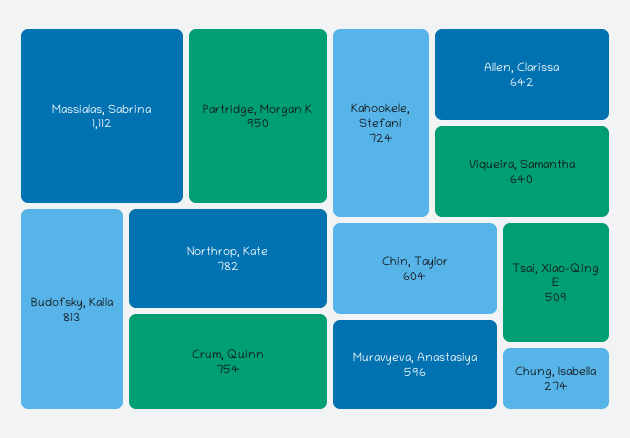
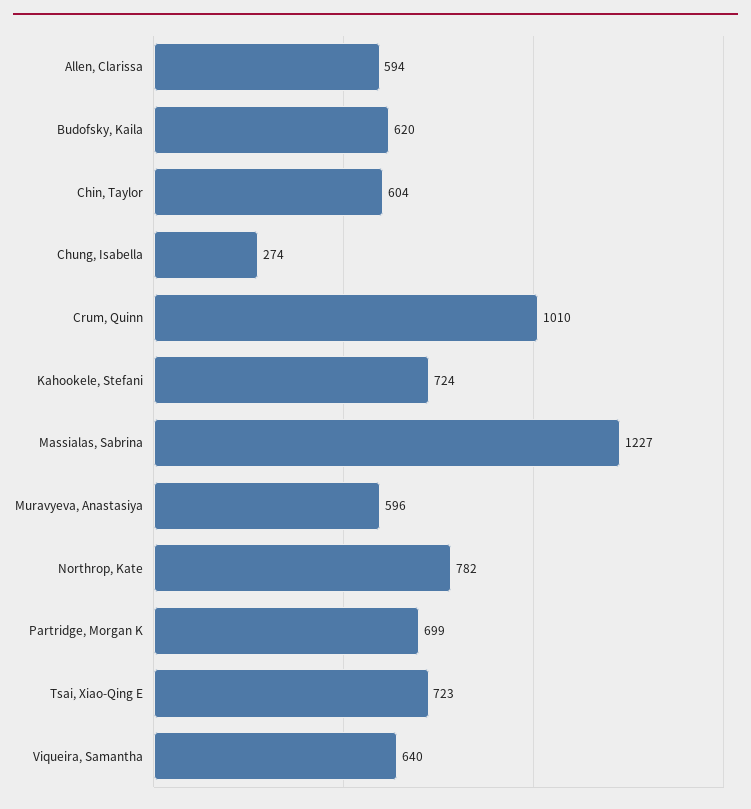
Massialas, Sabrina: 1112 -> 1227
Partridge, Morgan K: 950 -> 699
Budofsky, Kaila: 813 -> 620
Crum, Quinn: 754 -> 1010
Allen, Clarissa: 642 -> 594
Tsai, Xiao-Qing E: 509 -> 723

